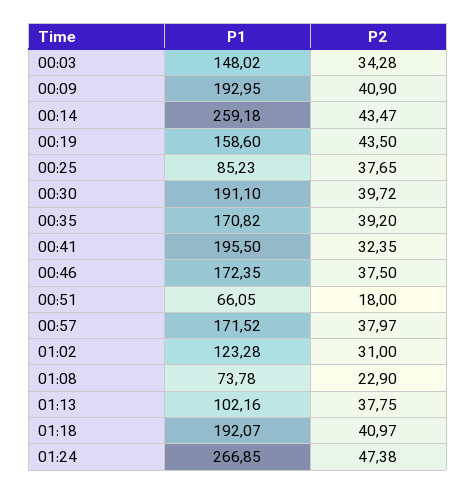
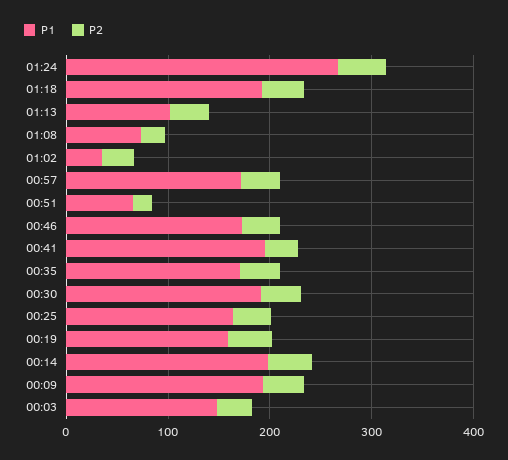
P1, 00:14: 259.18 -> 200
P1, 00:25: 85.23 -> 160
P1, 01:02: 123.28 -> 40

